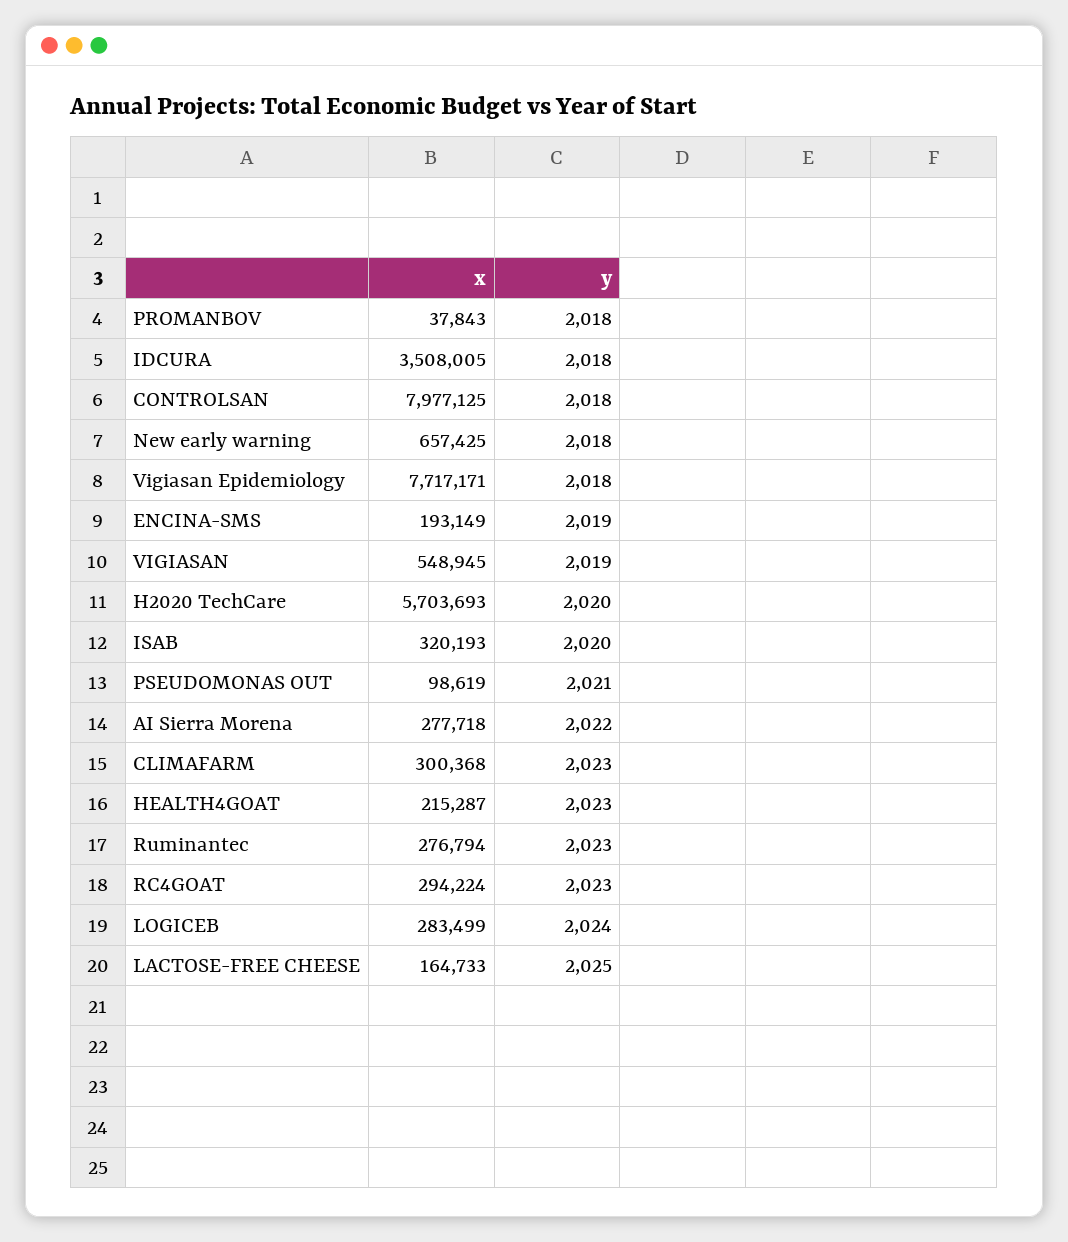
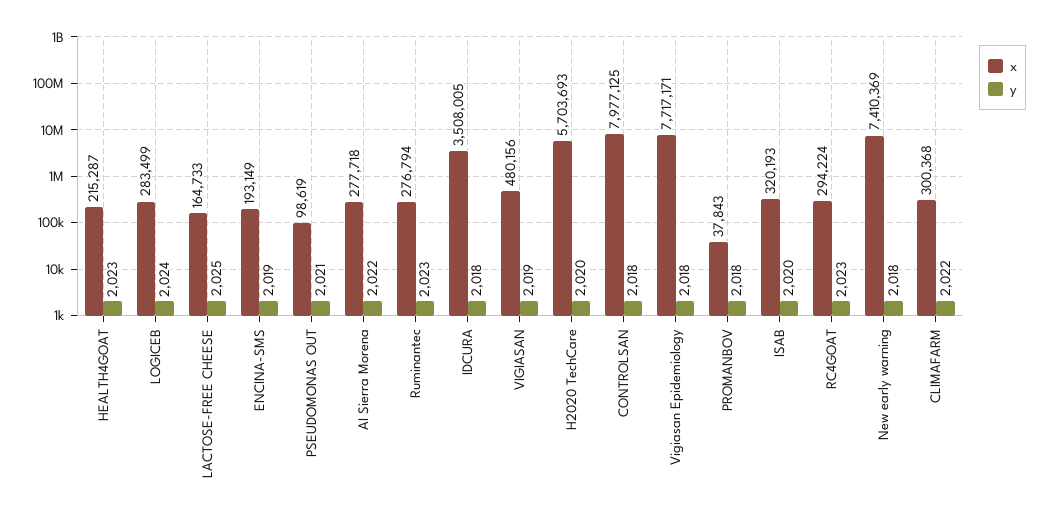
x, New early warning: 657425 -> 7410369
x, VIGIASAN: 548945 -> 480156
y, CLIMAFARM: 2023 -> 2022

